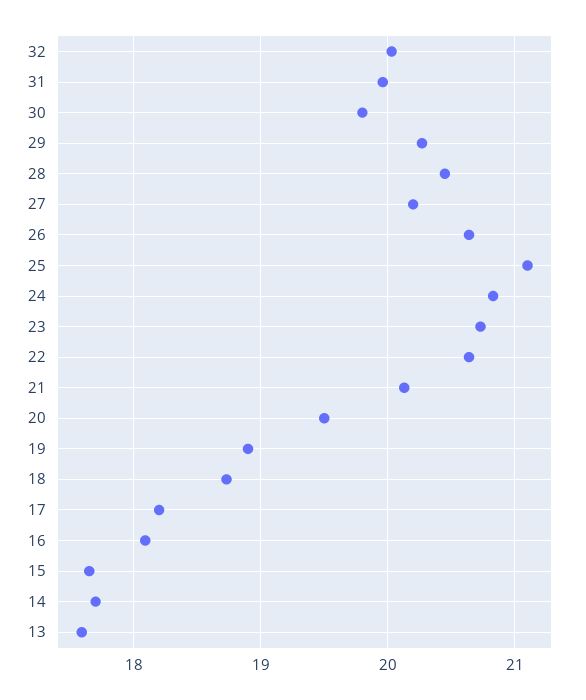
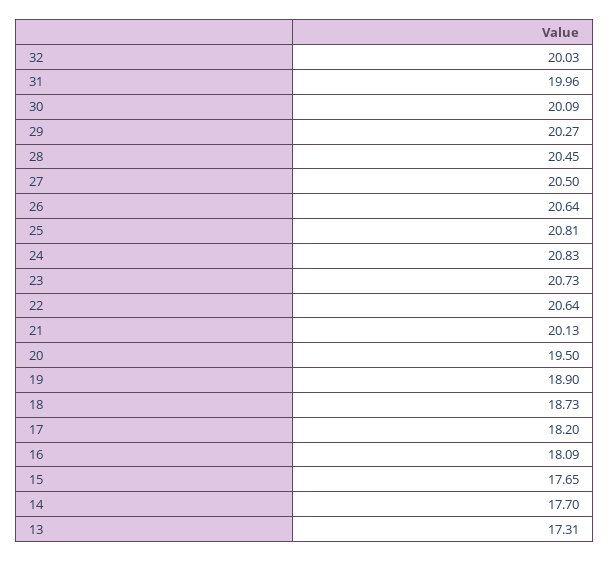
30: 19.8 -> 20.09
27: 20.2 -> 20.5
25: 21.1 -> 20.81
13: 17.6 -> 17.31

